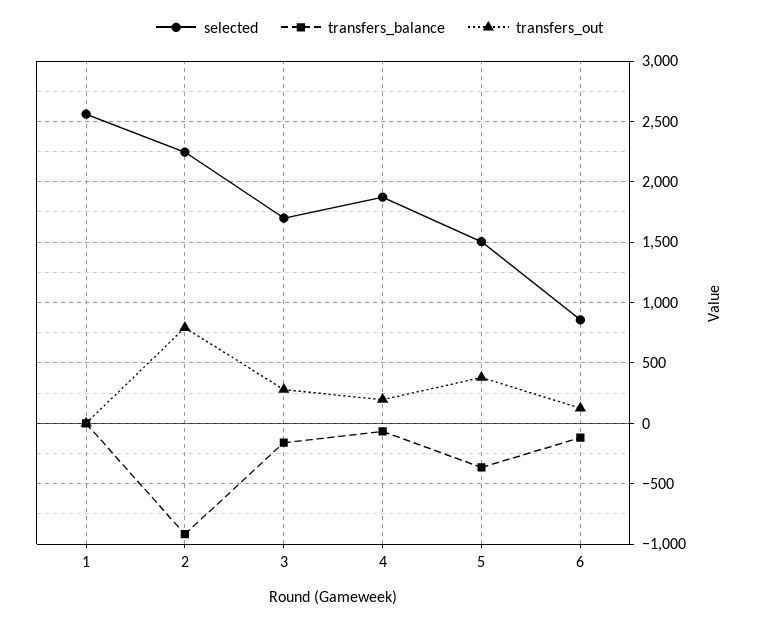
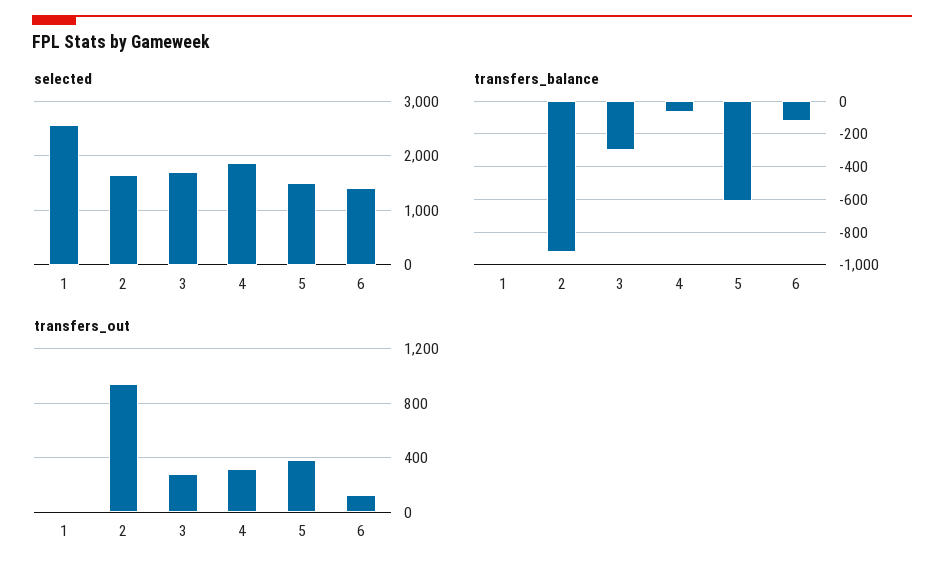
selected, 2: 2250 -> 1600
transfers_out, 2: 800 -> 950
transfers_balance, 3: -150 -> -300
transfers_out, 4: 200 -> 300
transfers_balance, 5: -350 -> -600
selected, 6: 850 -> 1400

